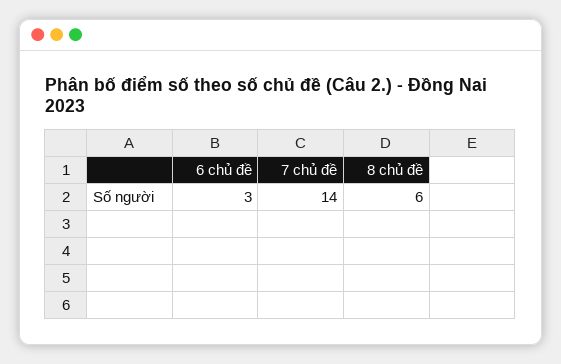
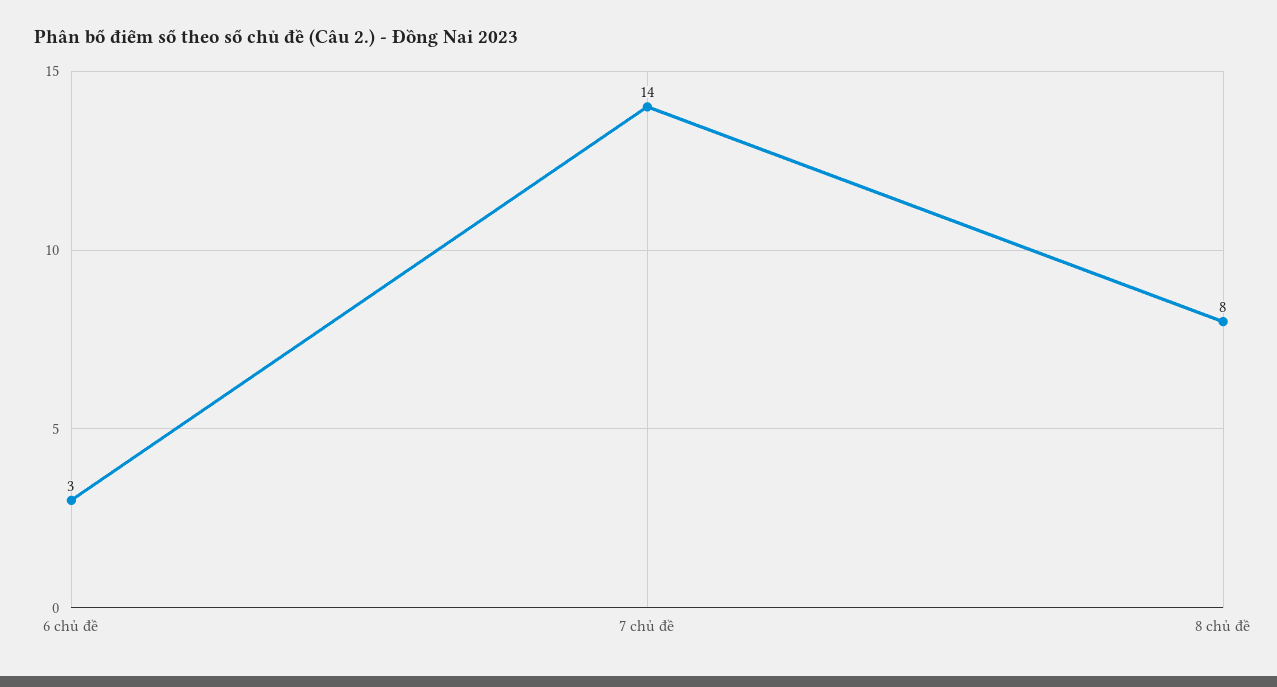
8 chủ đề: 6 -> 8

